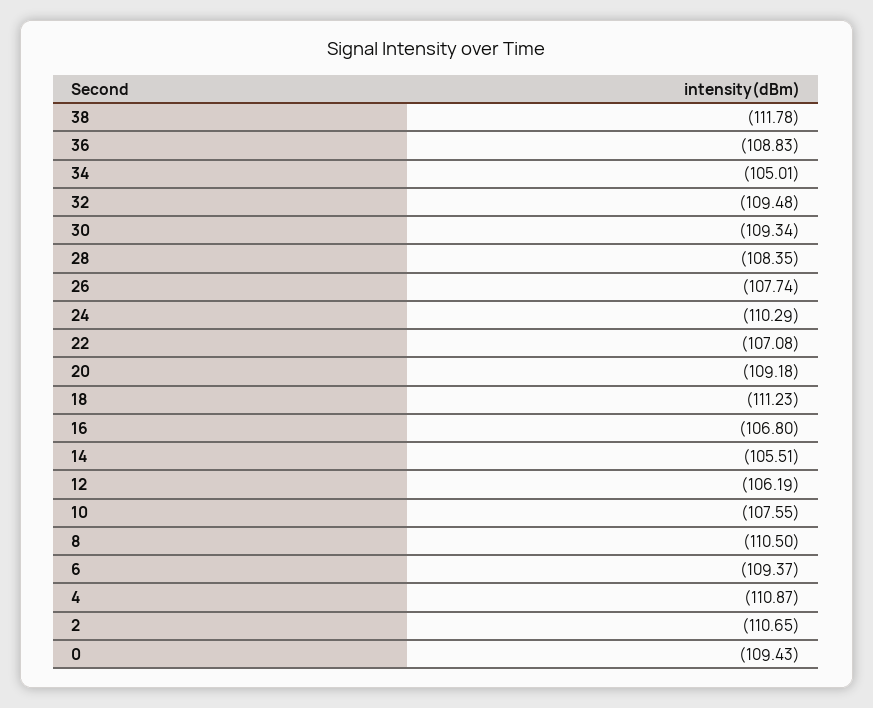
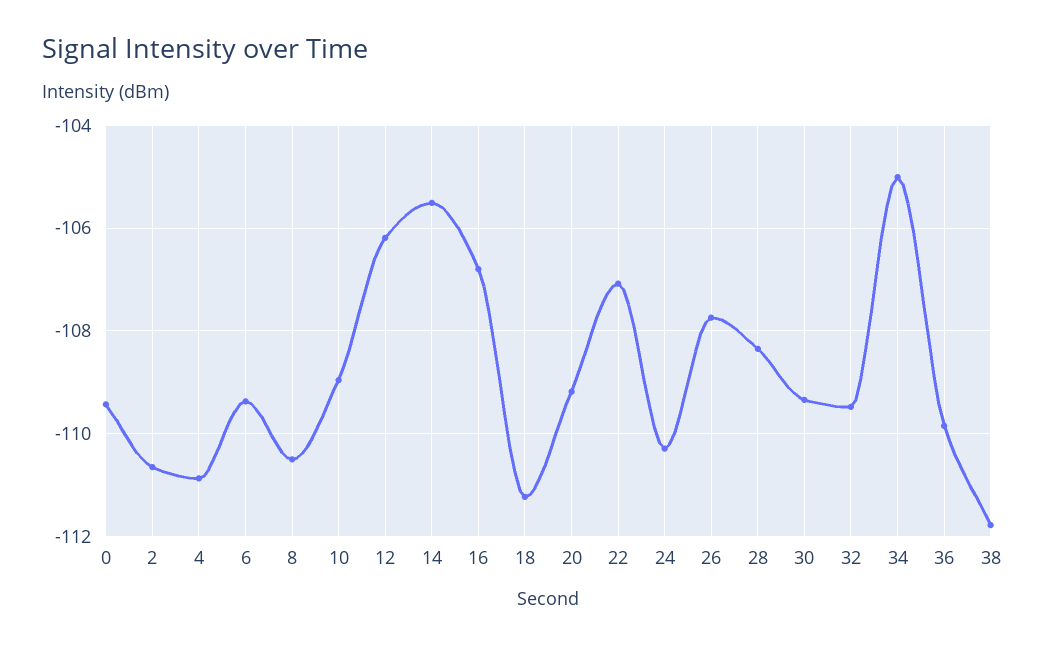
36: -108.83 -> -109.8
10: -107.55 -> -109

